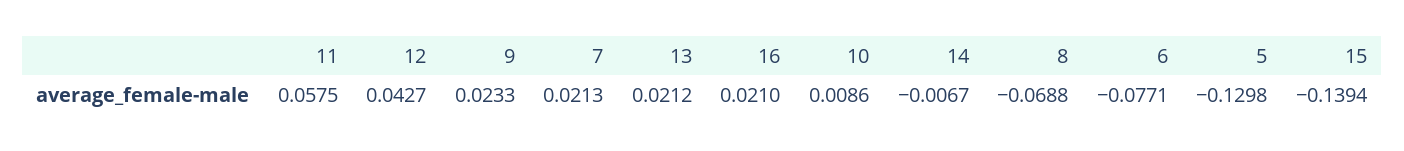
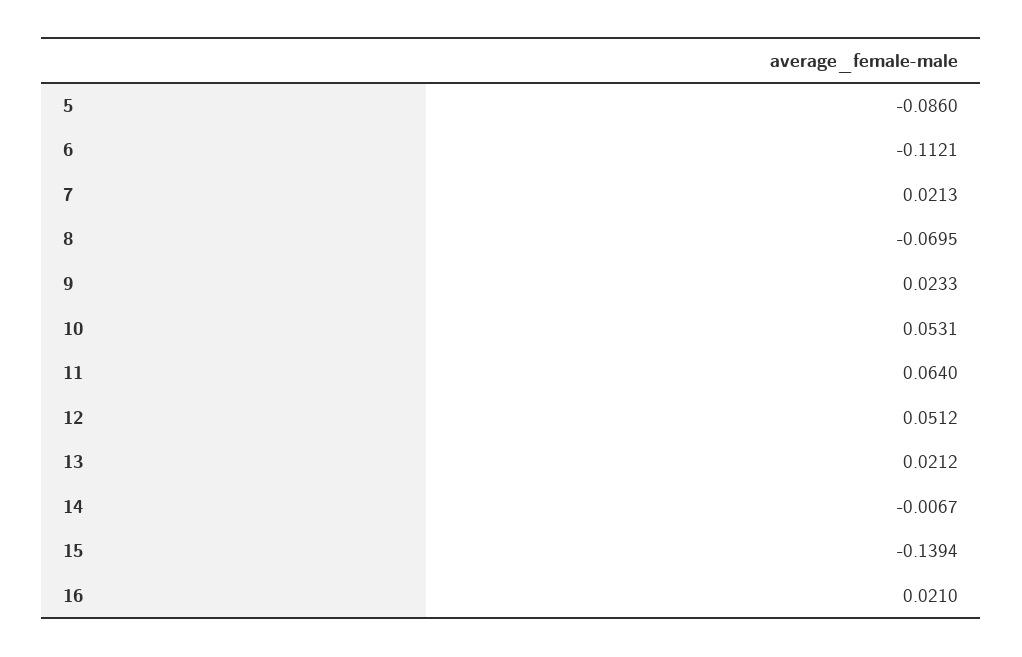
11: 0.0575 -> 0.064
12: 0.0427 -> 0.0512
10: 0.0086 -> 0.0531
8: -0.0688 -> -0.0695
6: -0.0771 -> -0.1121
5: -0.1298 -> -0.086

